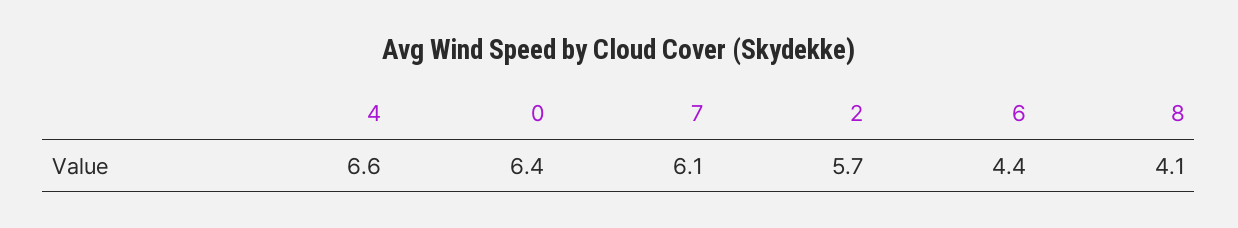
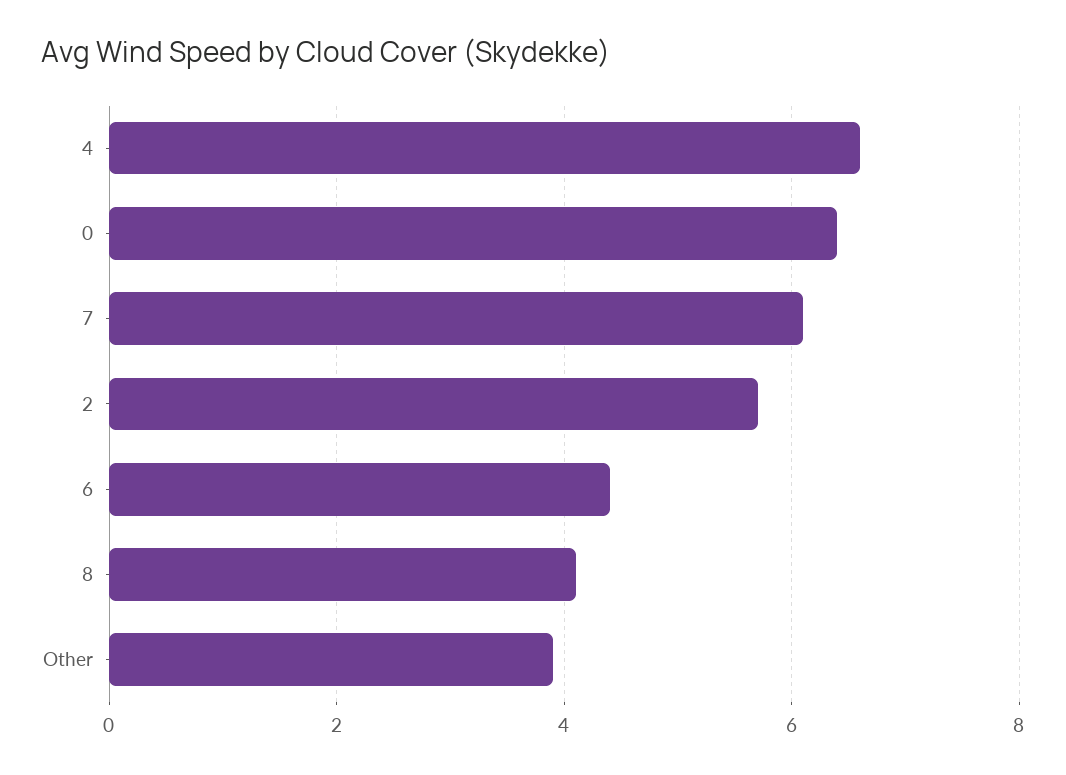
Other: none -> 4

